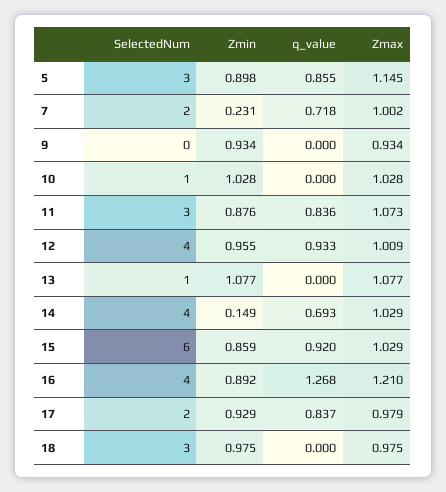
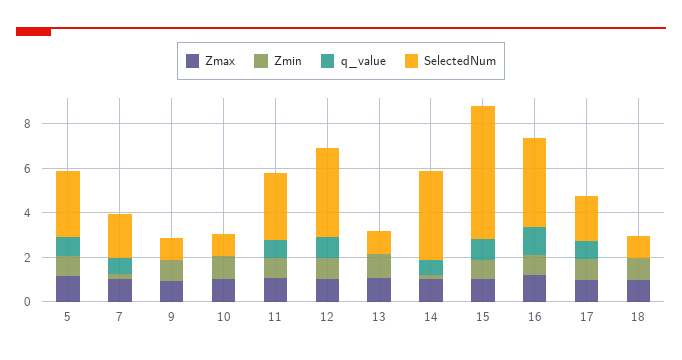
SelectedNum, 9: 0 -> 1
SelectedNum, 18: 3 -> 1

